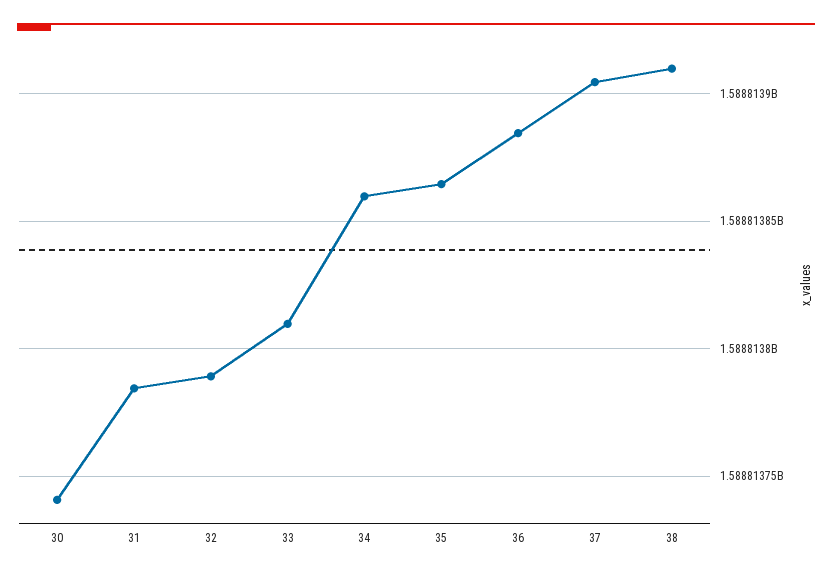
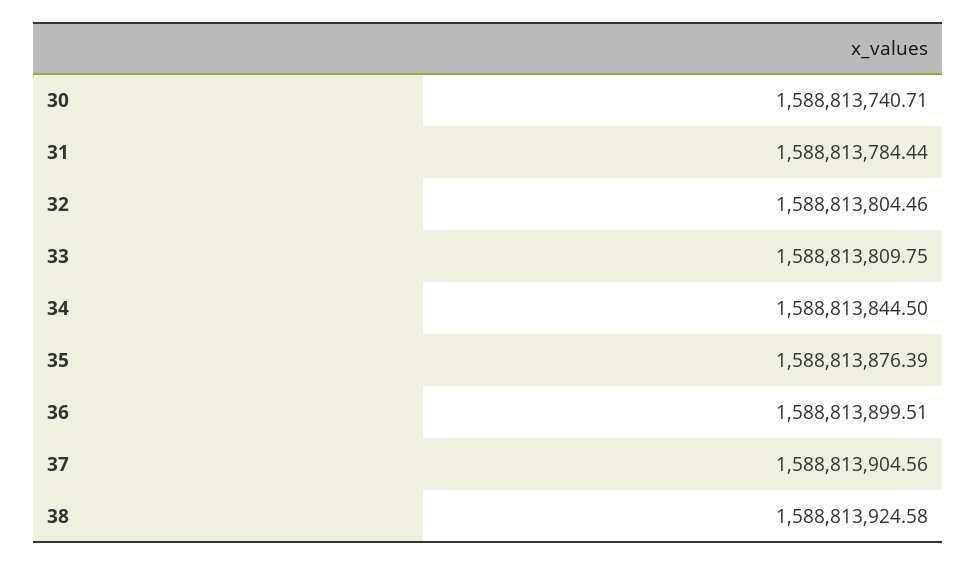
32: 1588813790 -> 1588813804.46
34: 1588813860 -> 1588813844.5
35: 1588813865 -> 1588813876.39
36: 1588813885 -> 1588813899.51
38: 1588813910 -> 1588813924.58

